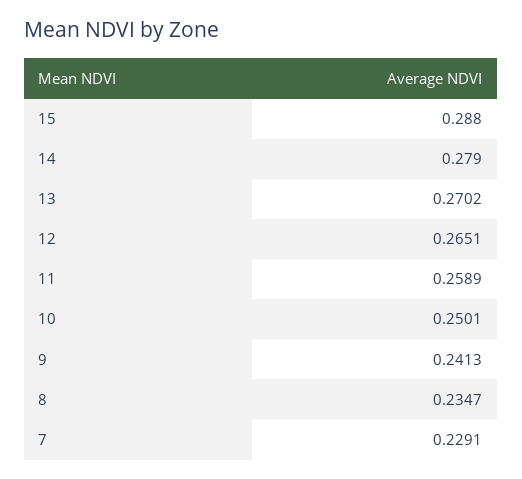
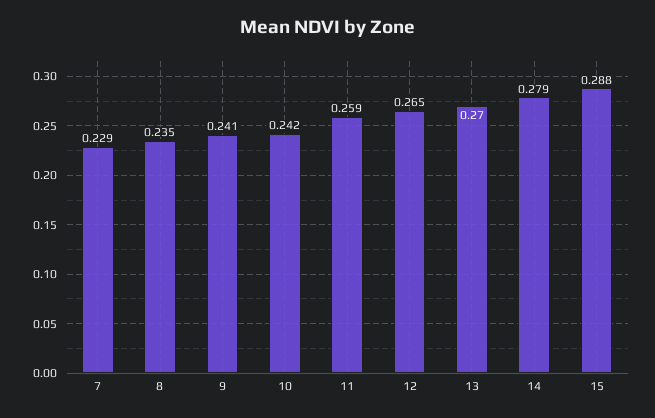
10: 0.2501 -> 0.242

